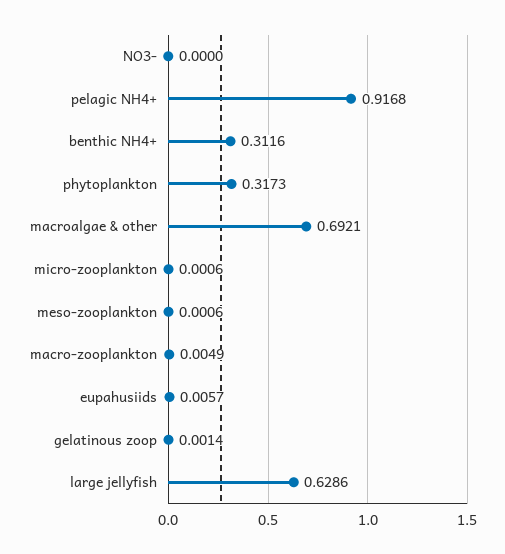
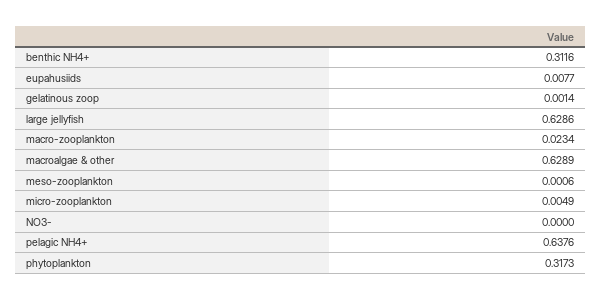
pelagic NH4+: 0.9168 -> 0.6376
macroalgae & other: 0.6921 -> 0.6289
micro-zooplankton: 0.0006 -> 0.0049
macro-zooplankton: 0.0049 -> 0.0234
eupahusiids: 0.0057 -> 0.0077

